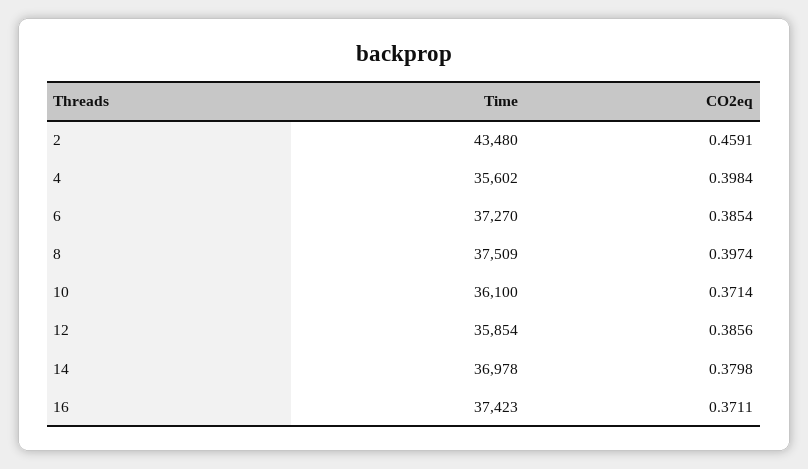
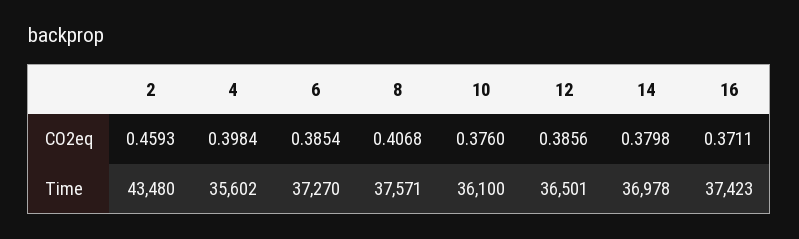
CO2eq, 2: 0.4591 -> 0.4593
Time, 8: 37509 -> 37571
CO2eq, 8: 0.3974 -> 0.4068
CO2eq, 10: 0.3714 -> 0.376
Time, 12: 35854 -> 36501

